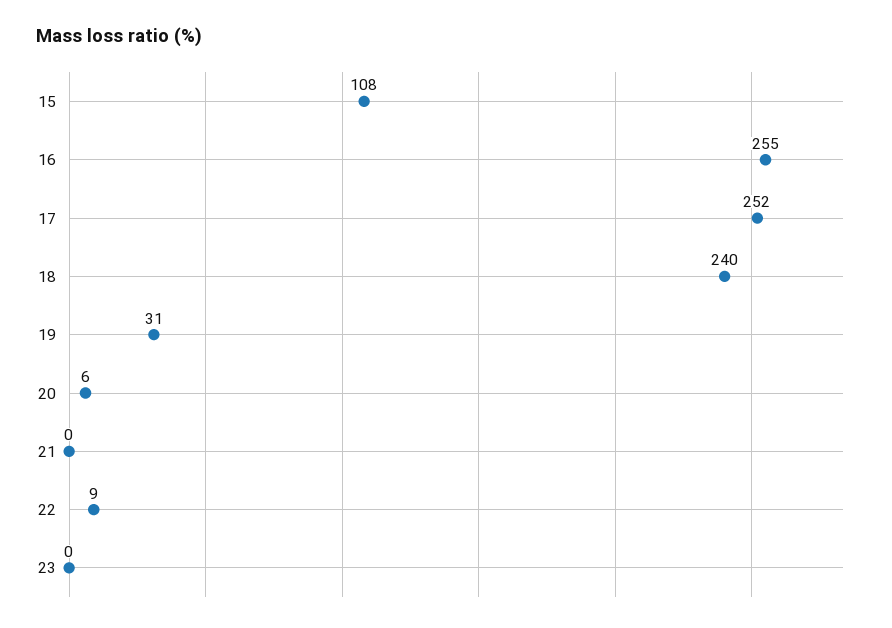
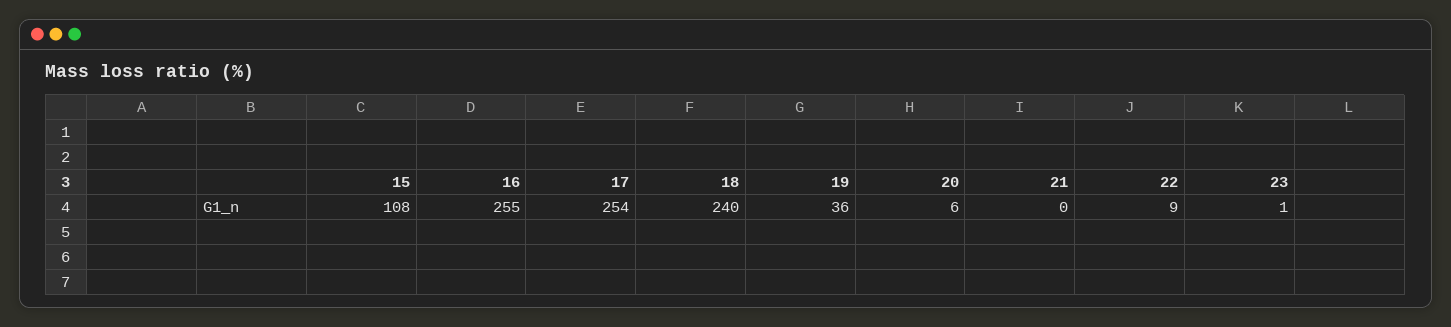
17: 252 -> 254
19: 31 -> 36
23: 0 -> 1

